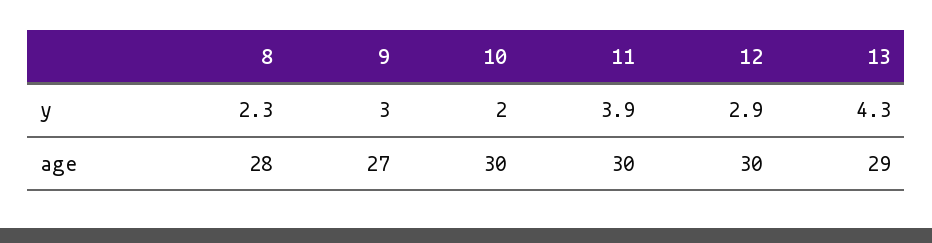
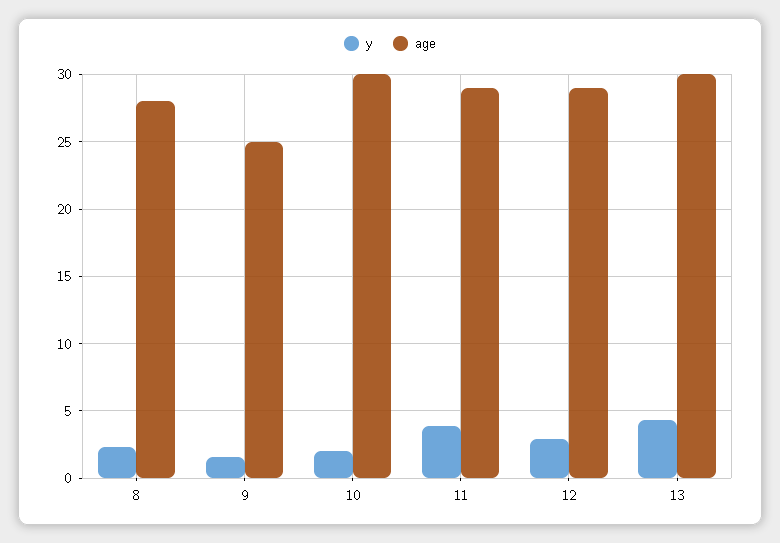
y, 9: 3 -> 1.5
age, 9: 27 -> 25
age, 11: 30 -> 29
age, 12: 30 -> 29
age, 13: 29 -> 30

